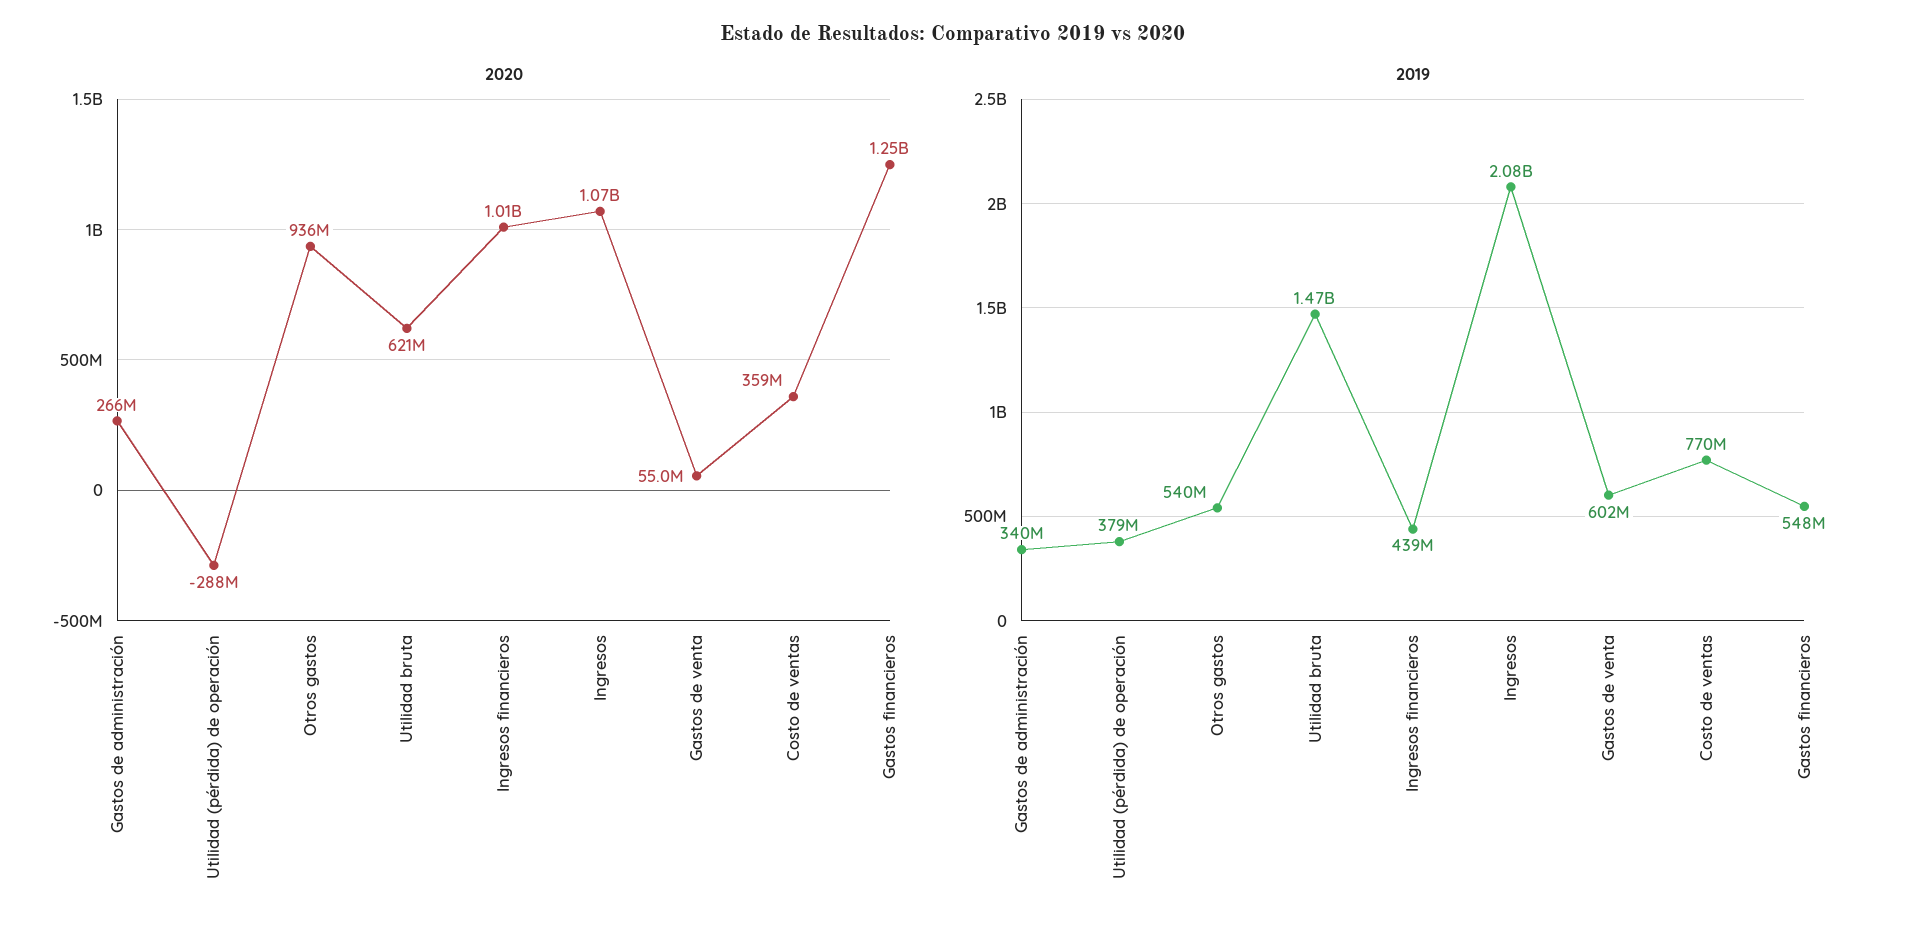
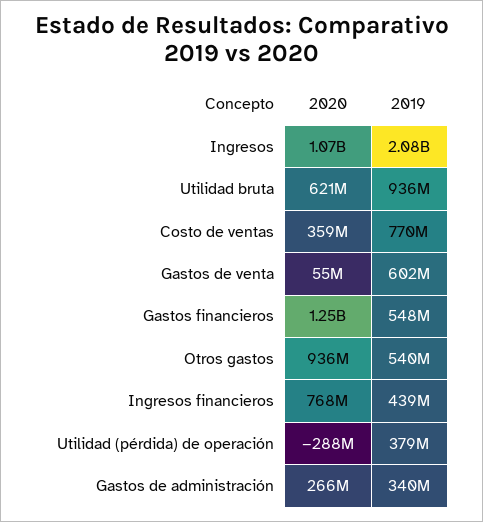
2020, Ingresos financieros: 1010000000 -> 768000000
2019, Utilidad bruta: 1470000000 -> 936000000

